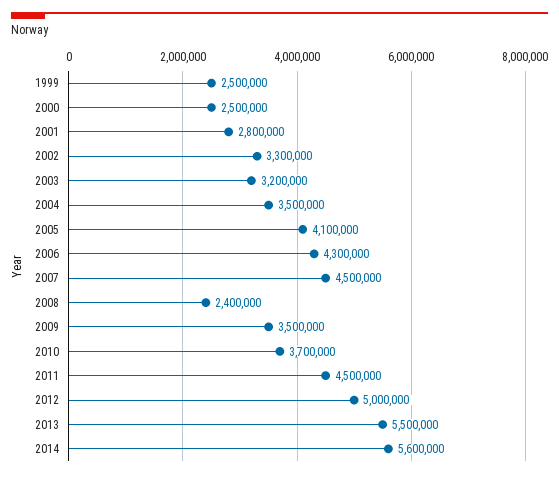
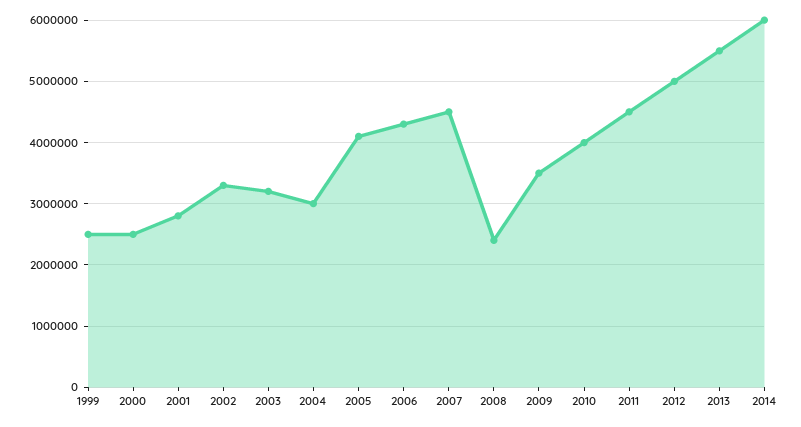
2004: 3500000 -> 3000000
2010: 3700000 -> 4000000
2014: 5600000 -> 6000000

